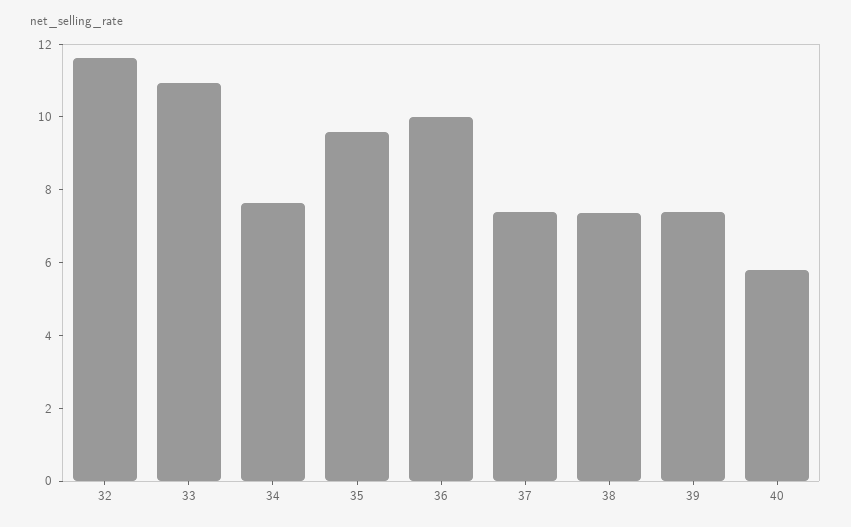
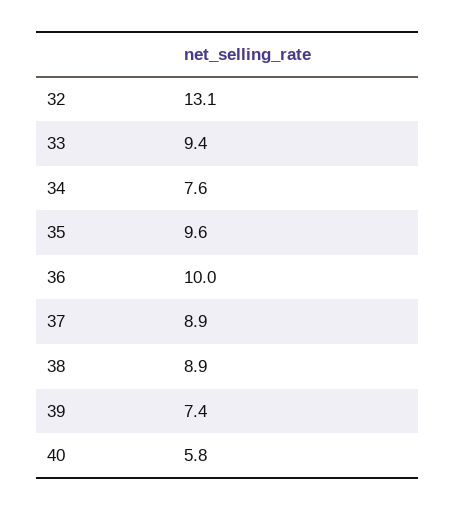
32: 11.5 -> 13.1
33: 11 -> 9.4
37: 7.5 -> 8.9
38: 7.5 -> 8.9

